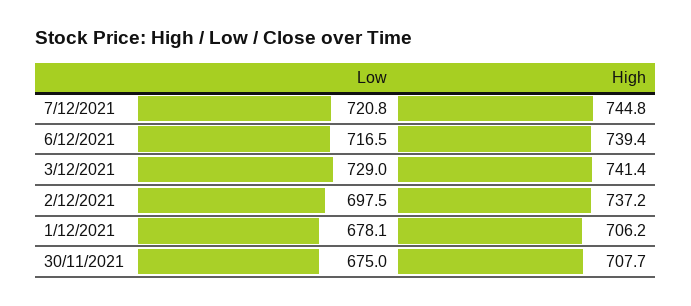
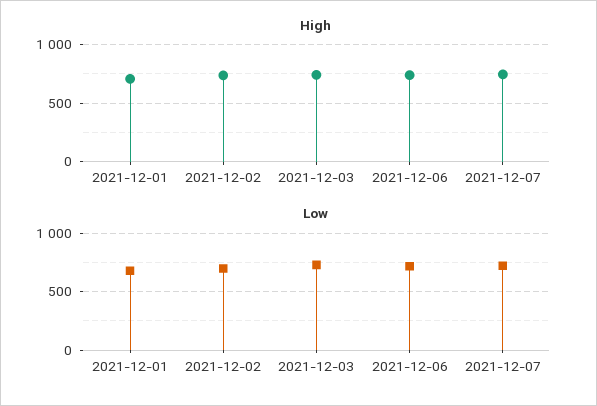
Low, 30/11/2021: 675 -> none
High, 30/11/2021: 707.7 -> none

